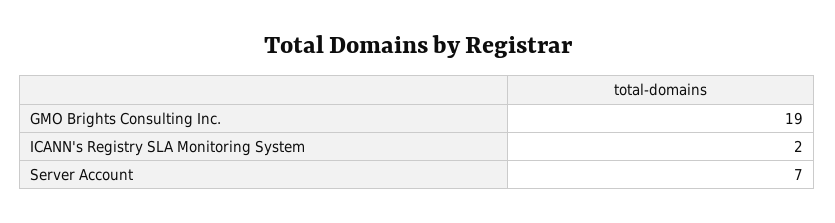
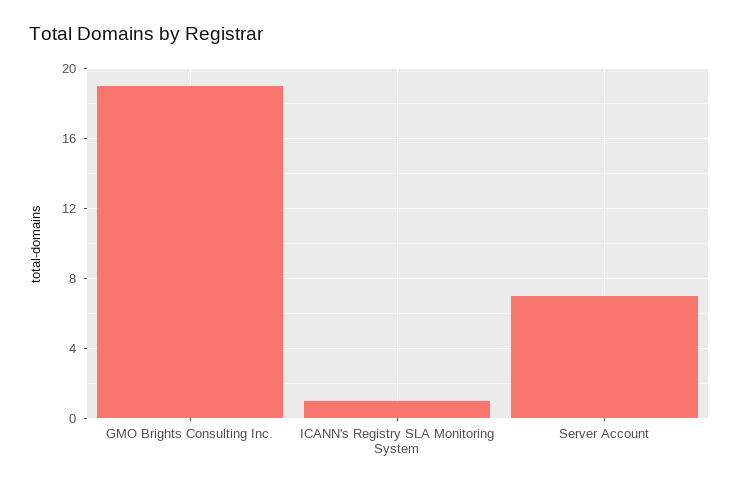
ICANN's Registry SLA Monitoring System: 2 -> 1

